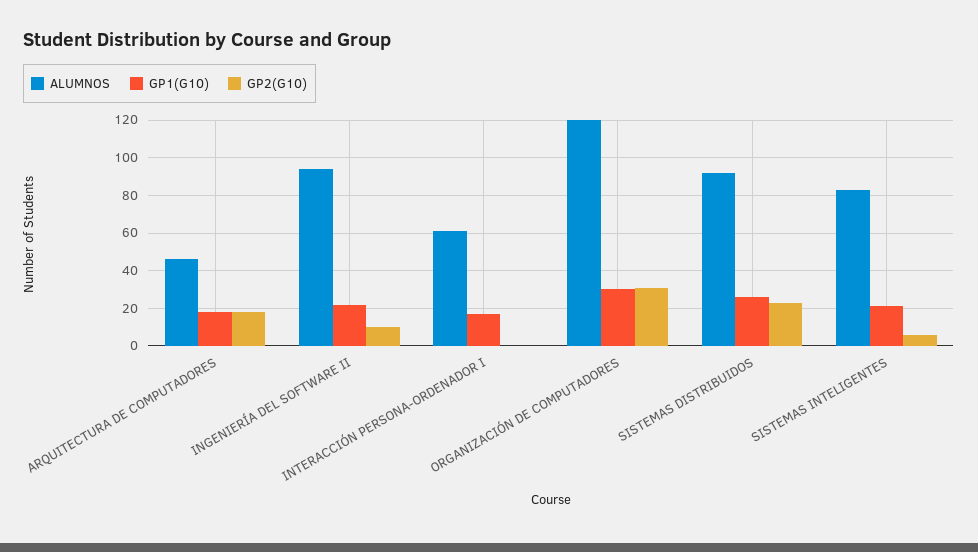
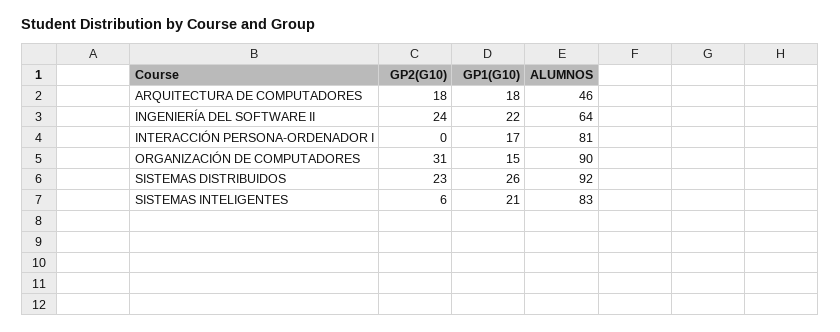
ALUMNOS, INGENIERÍA DEL SOFTWARE II: 95 -> 64
GP2(G10), INGENIERÍA DEL SOFTWARE II: 10 -> 24
ALUMNOS, INTERACCIÓN PERSONA-ORDENADOR I: 60 -> 81
ALUMNOS, ORGANIZACIÓN DE COMPUTADORES: 120 -> 90
GP1(G10), ORGANIZACIÓN DE COMPUTADORES: 30 -> 15

